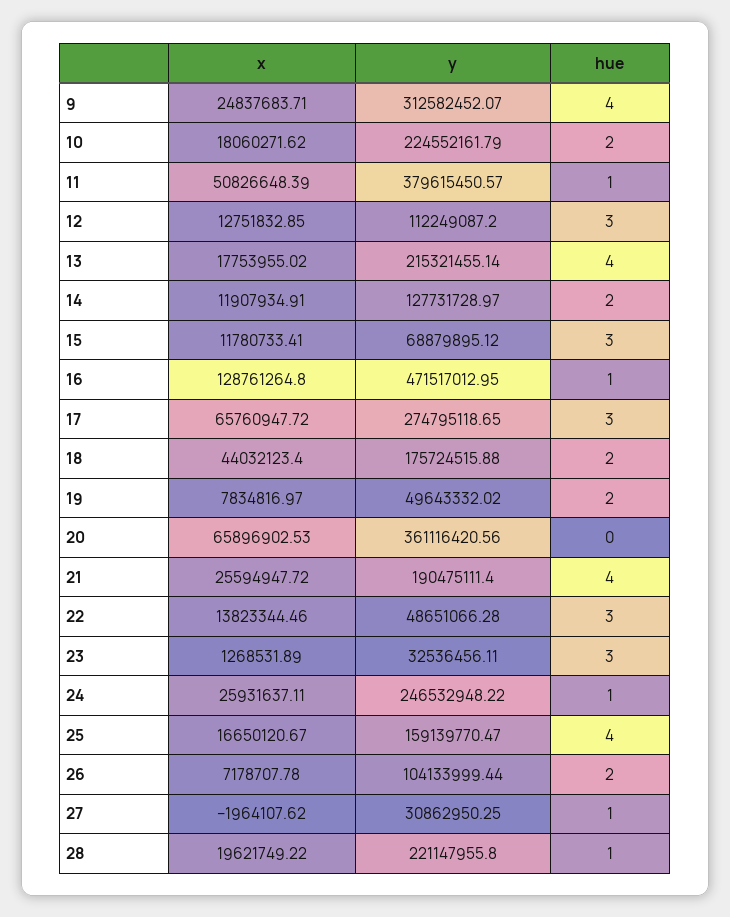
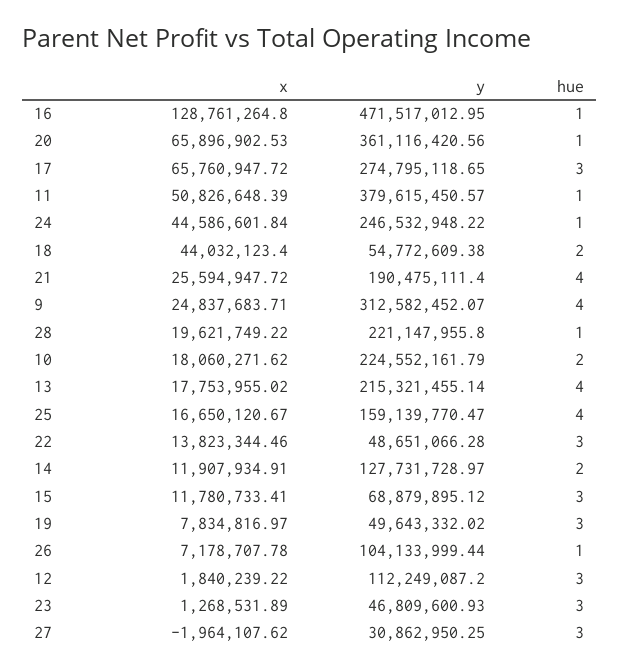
x, 12: 12751832.85 -> 1840239.22
y, 18: 175724515.88 -> 54772609.38
hue, 19: 2 -> 3
hue, 20: 0 -> 1
y, 23: 32536456.11 -> 46809600.93
x, 24: 25931637.11 -> 44586601.84
hue, 26: 2 -> 1
hue, 27: 1 -> 3

